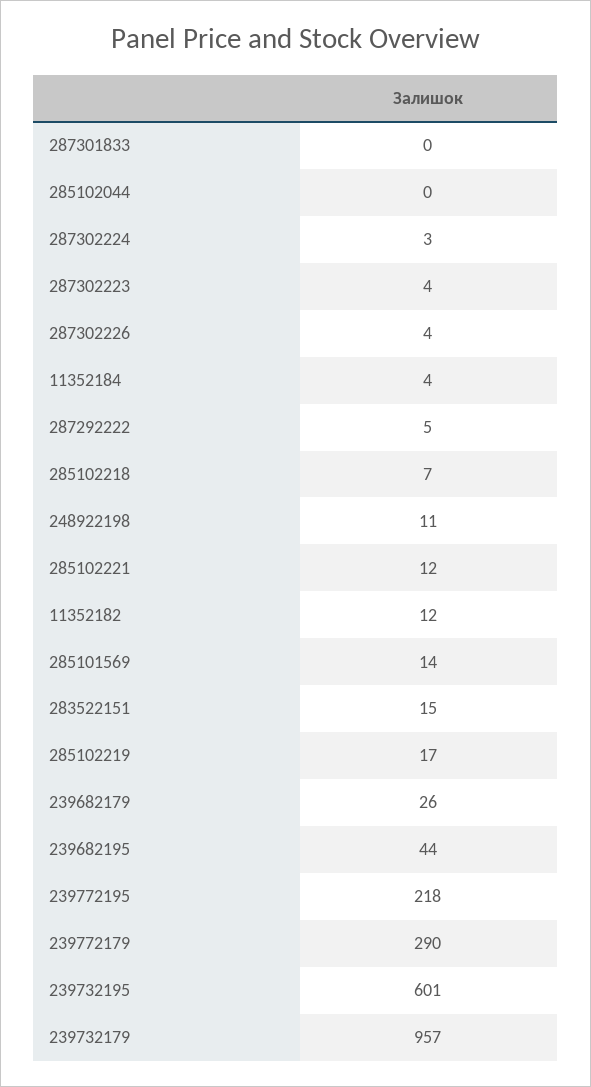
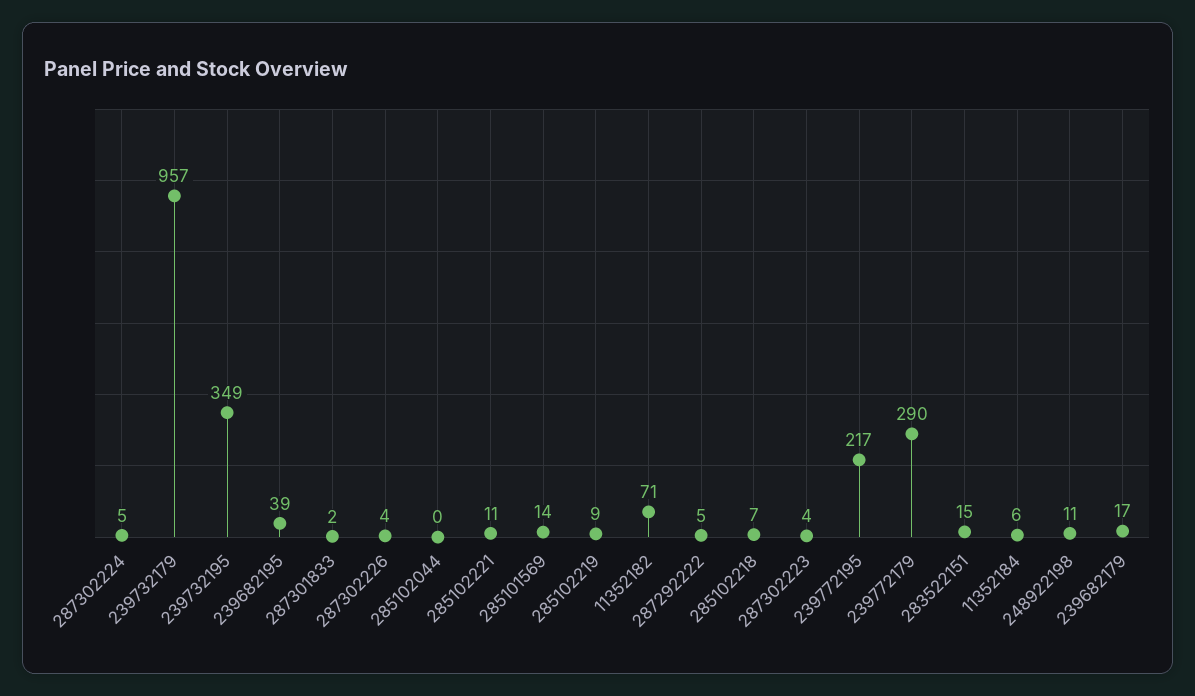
287301833: 0 -> 2
287302224: 3 -> 5
11352184: 4 -> 6
285102221: 12 -> 11
11352182: 12 -> 71
285102219: 17 -> 9
239682179: 26 -> 17
239682195: 44 -> 39
239772195: 218 -> 217
239732195: 601 -> 349

